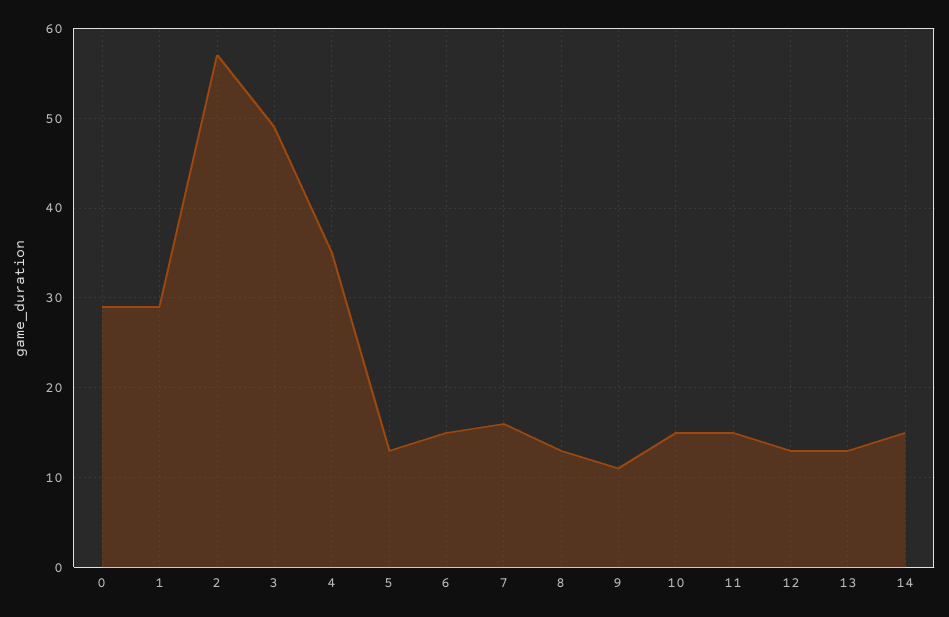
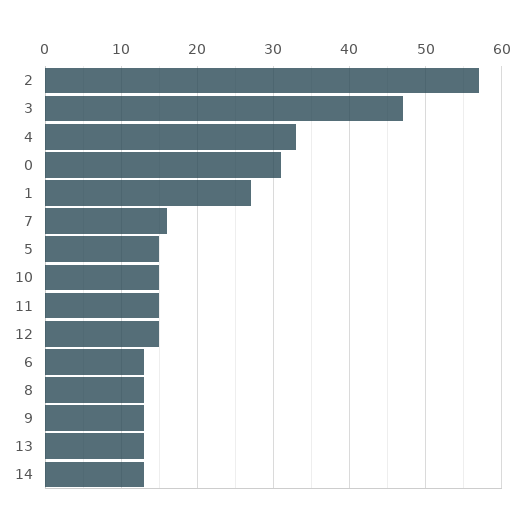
0: 29 -> 31
1: 29 -> 27
3: 49 -> 47
4: 35 -> 33
5: 13 -> 15
6: 15 -> 13
9: 11 -> 13
12: 13 -> 15
14: 15 -> 13

